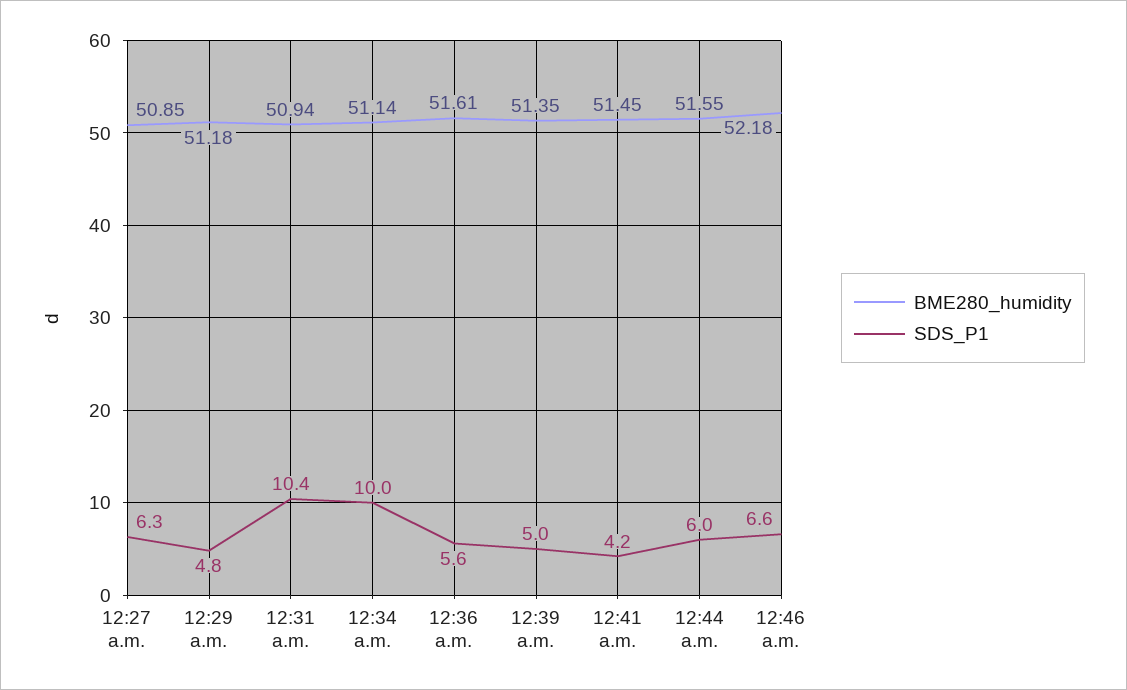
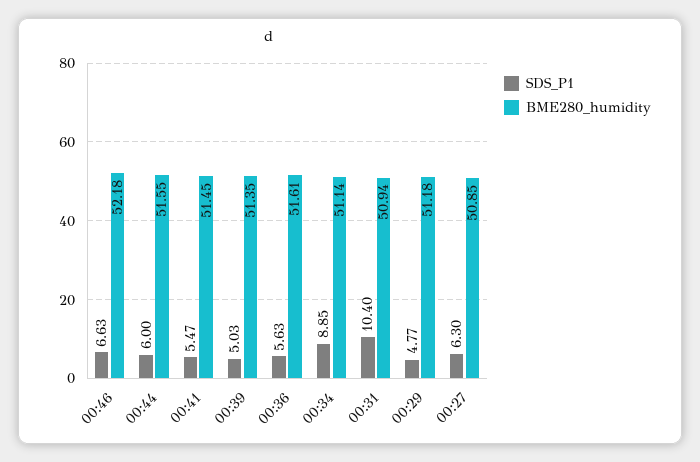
SDS_P1, 12:34 a.m.: 10 -> 8.85
SDS_P1, 12:41 a.m.: 4.2 -> 5.47

